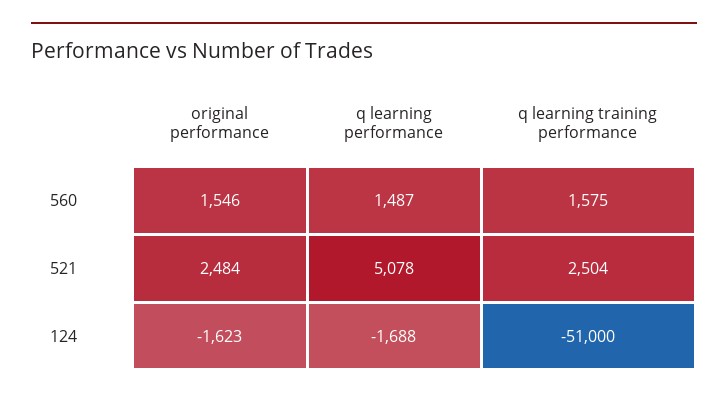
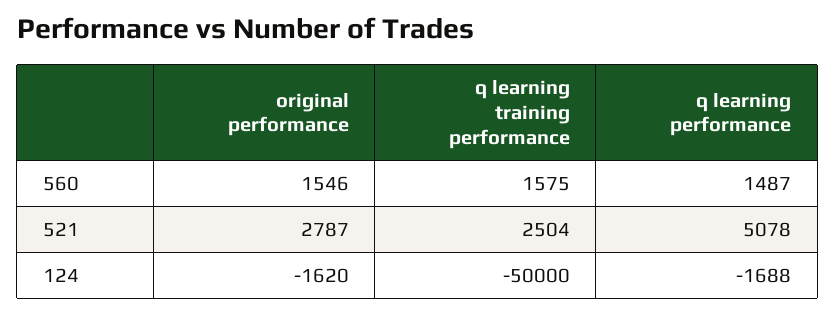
original performance, 521: 2484 -> 2787
original performance, 124: -1623 -> -1620
q learning training performance, 124: -51000 -> -50000

